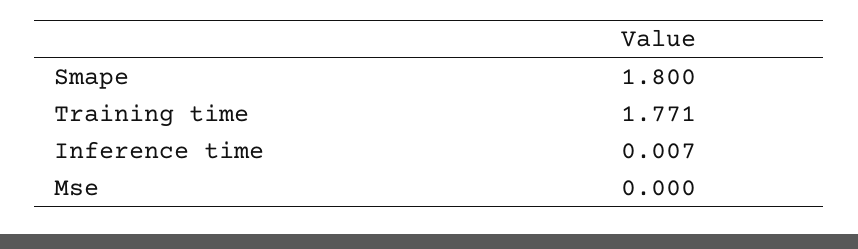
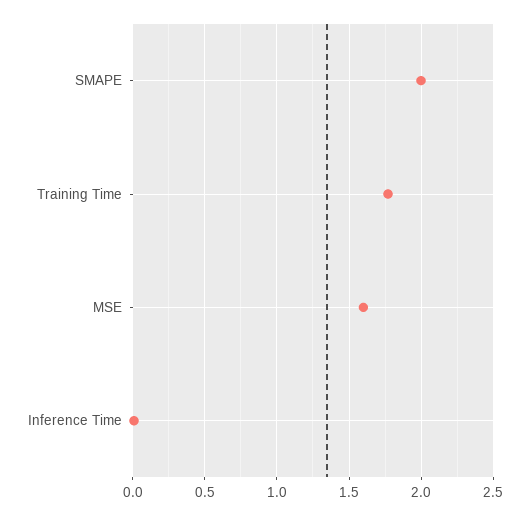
Smape: 1.8 -> 2
Mse: 0 -> 1.6

